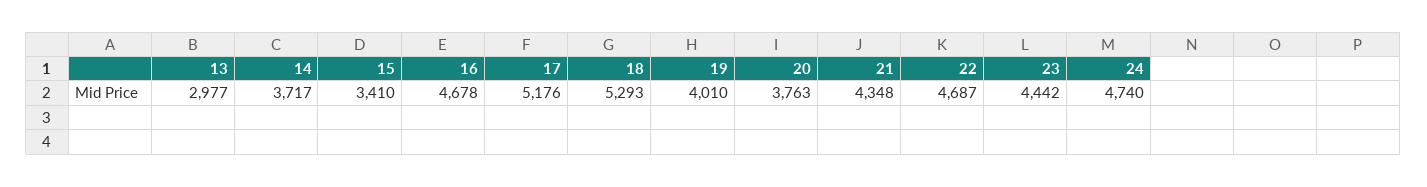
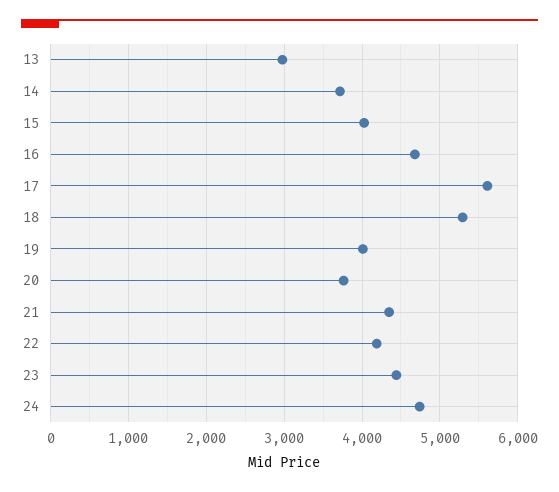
15: 3410 -> 4000
17: 5176 -> 5600
22: 4687 -> 4200

